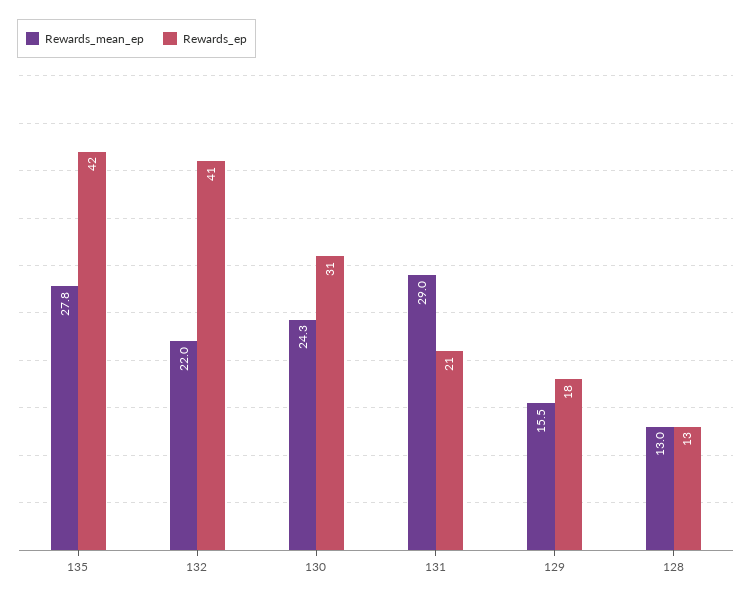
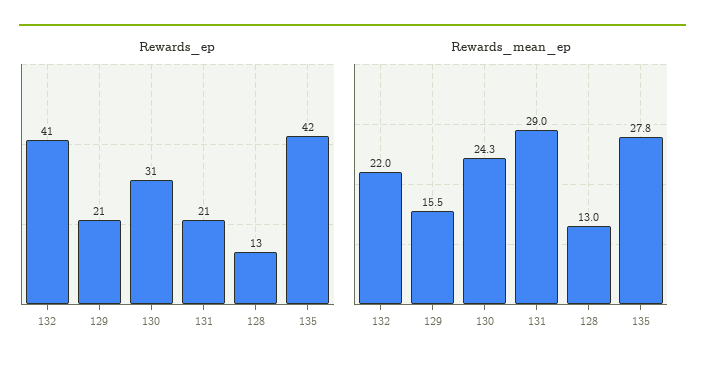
Rewards_ep, 129: 18 -> 21

